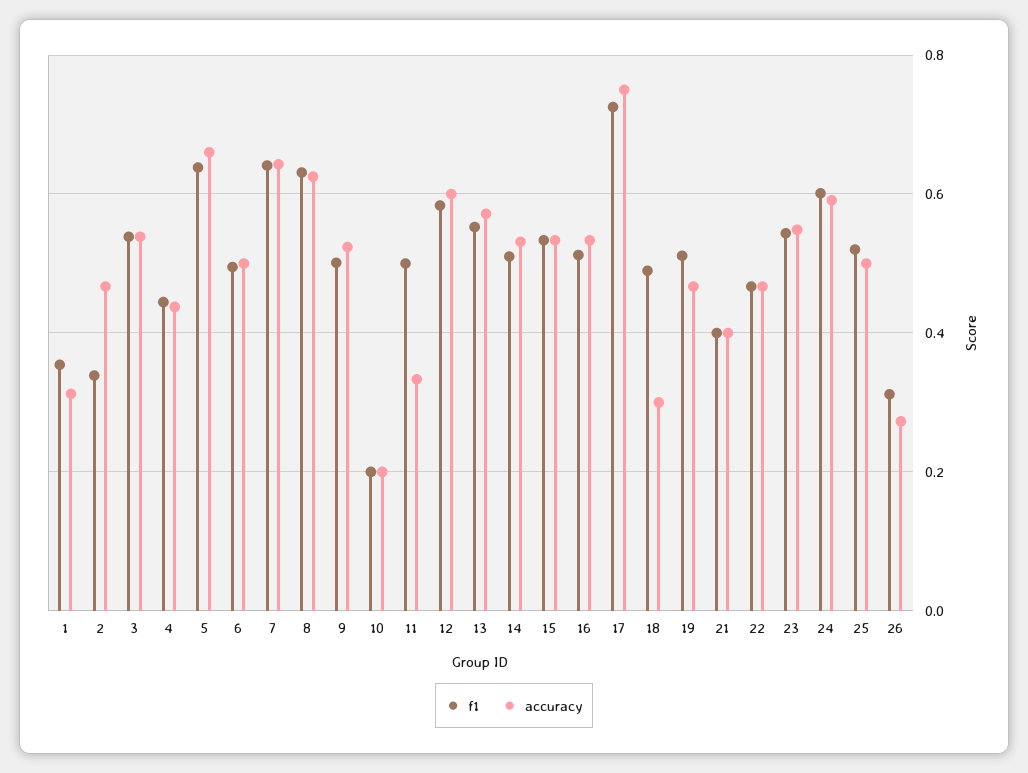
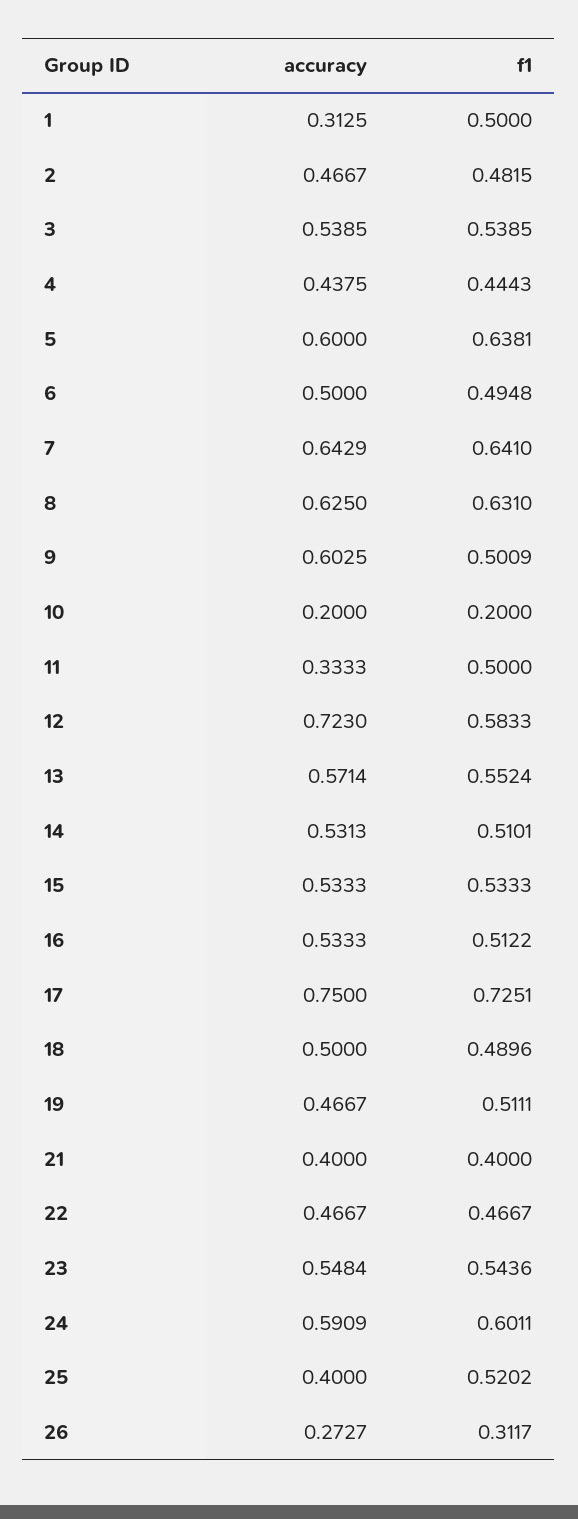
f1, 1: 0.36 -> 0.5
f1, 2: 0.34 -> 0.4815
accuracy, 5: 0.66 -> 0.6
accuracy, 9: 0.52 -> 0.6025
accuracy, 12: 0.6 -> 0.723
accuracy, 18: 0.3 -> 0.5
accuracy, 25: 0.5 -> 0.4

